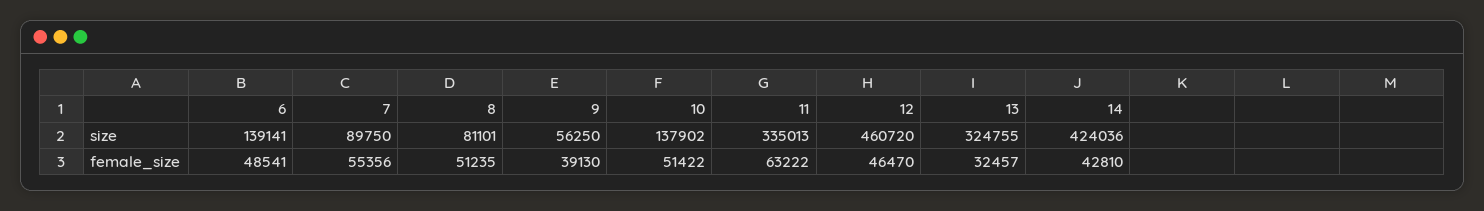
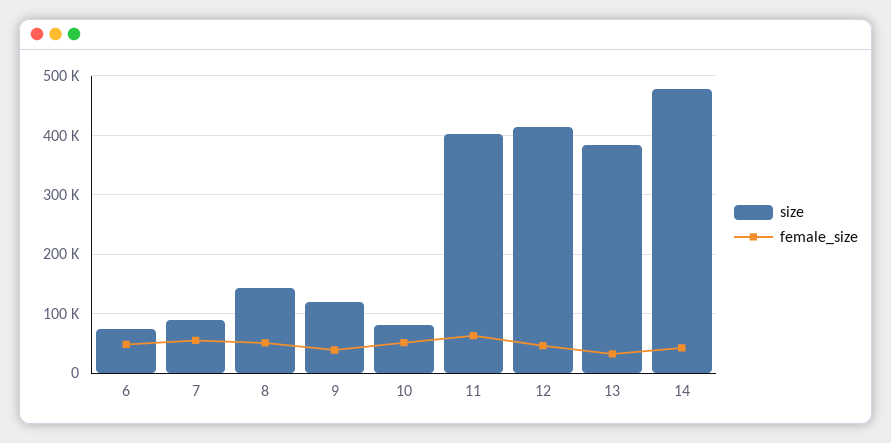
size, 6: 139141 -> 80000
size, 8: 81101 -> 140000
size, 9: 56250 -> 120000
size, 10: 137902 -> 80000
size, 11: 335013 -> 400000
size, 12: 460720 -> 420000
size, 13: 324755 -> 380000
size, 14: 424036 -> 480000

